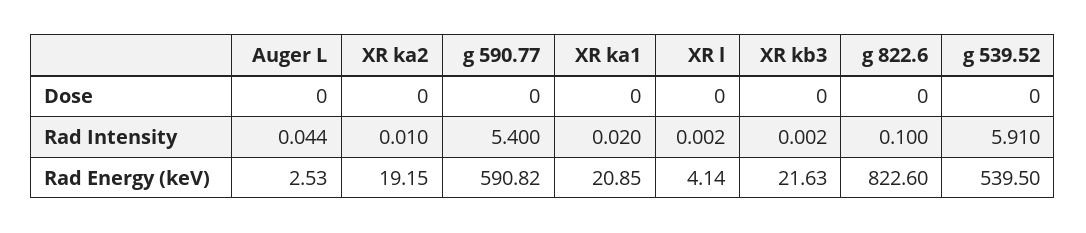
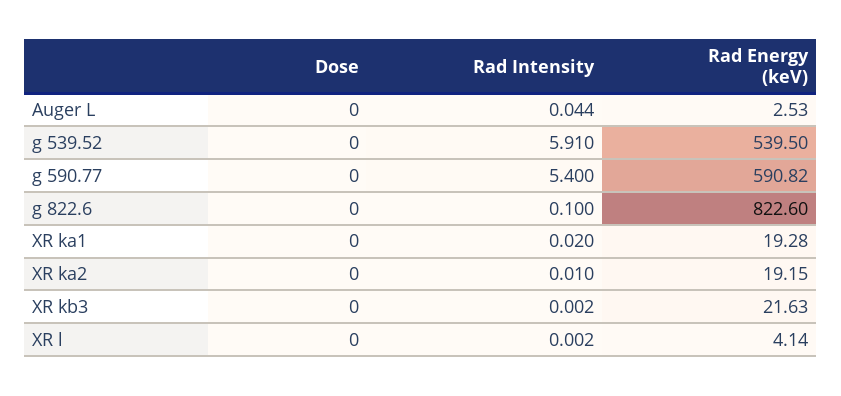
XR ka1, Rad Energy (keV): 20.85 -> 19.28

